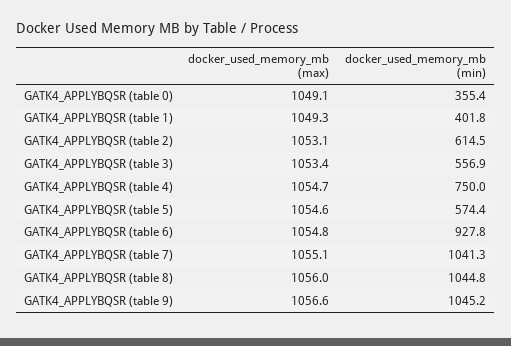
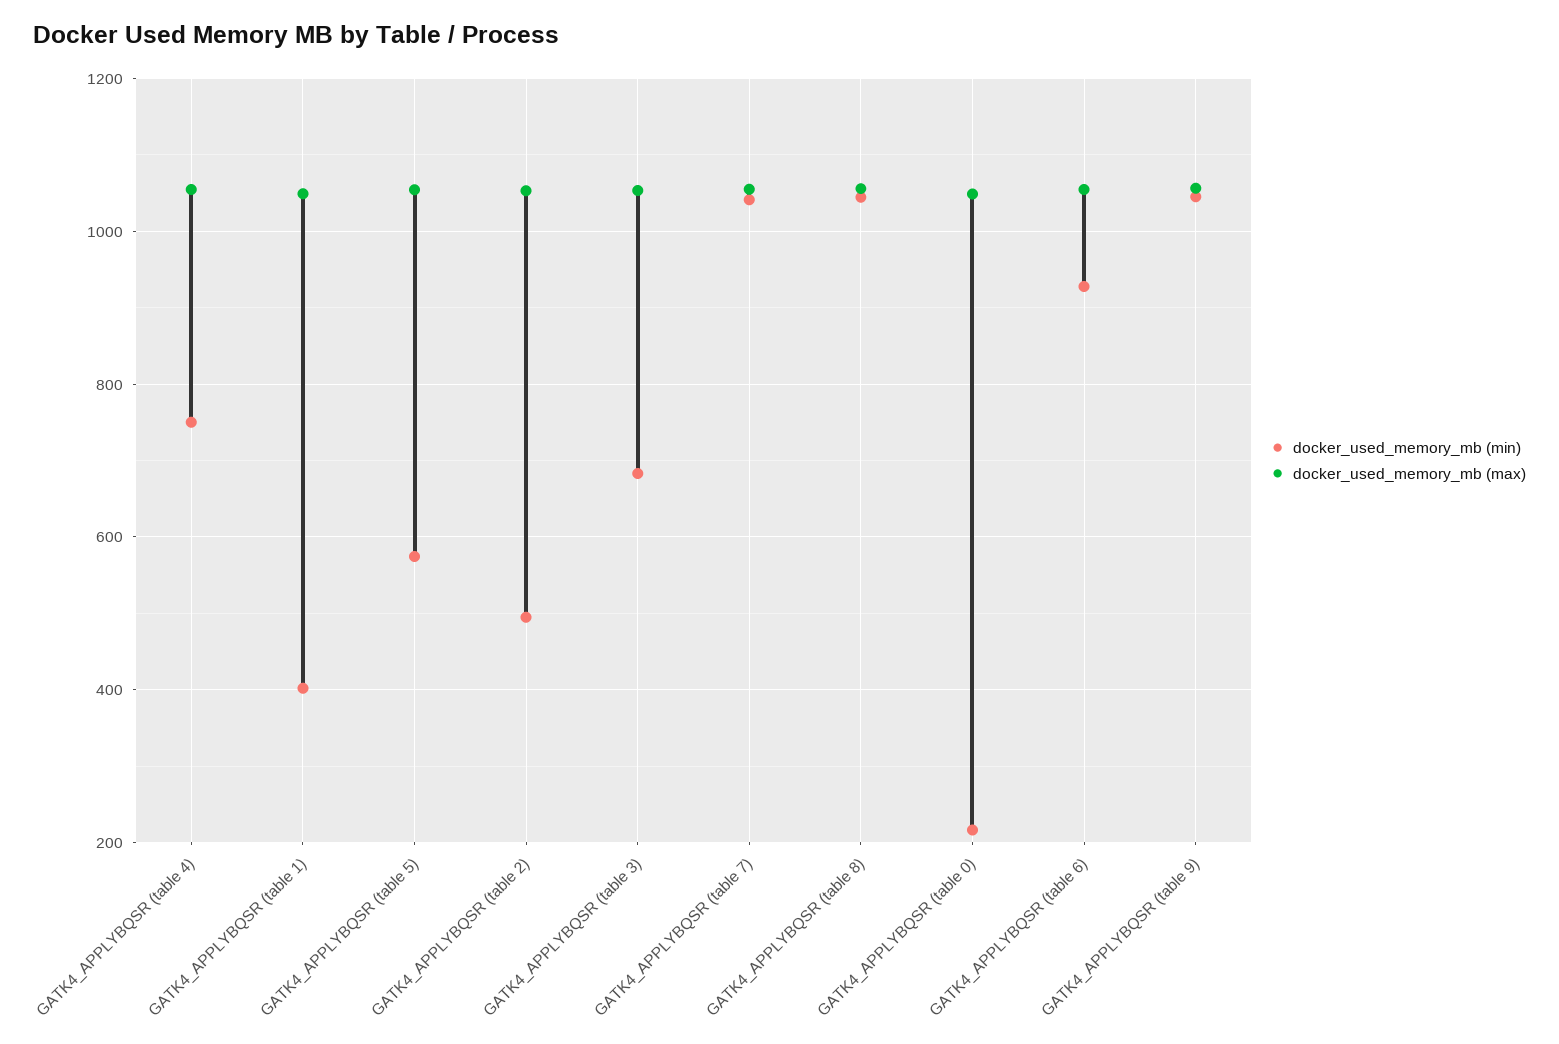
docker_used_memory_mb (min), GATK4_APPLYBQSR (table 0): 355.4 -> 220
docker_used_memory_mb (min), GATK4_APPLYBQSR (table 2): 614.5 -> 500
docker_used_memory_mb (min), GATK4_APPLYBQSR (table 3): 556.9 -> 680

